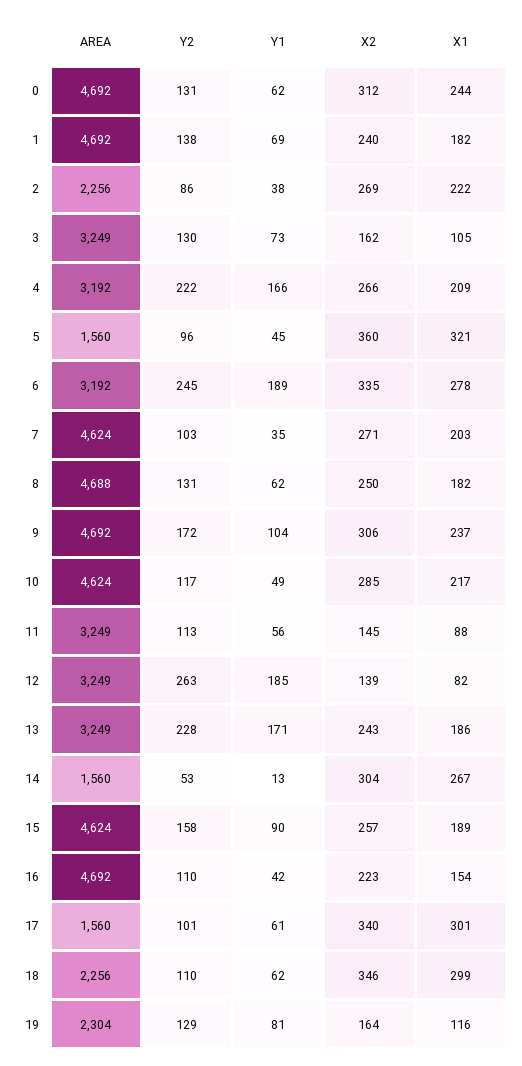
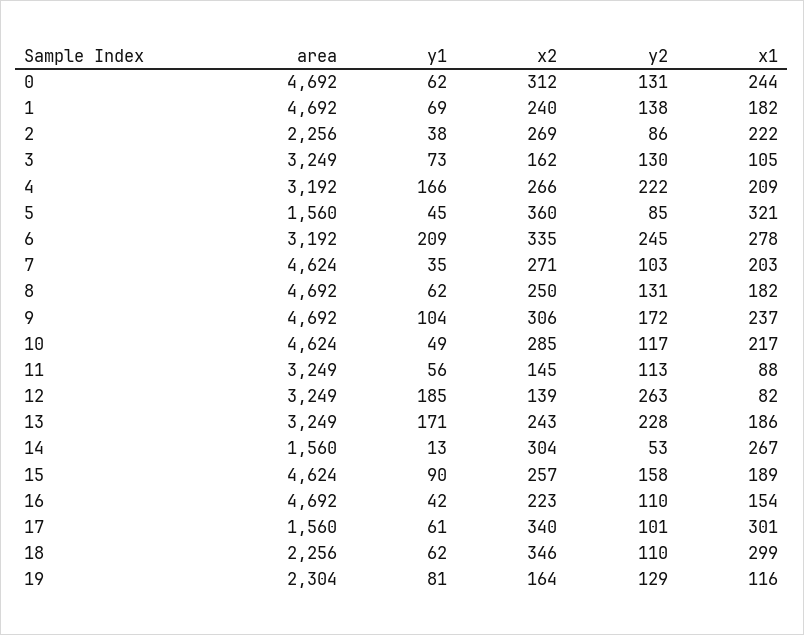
Y2, 5: 96 -> 85
Y1, 6: 189 -> 209
AREA, 8: 4688 -> 4692

